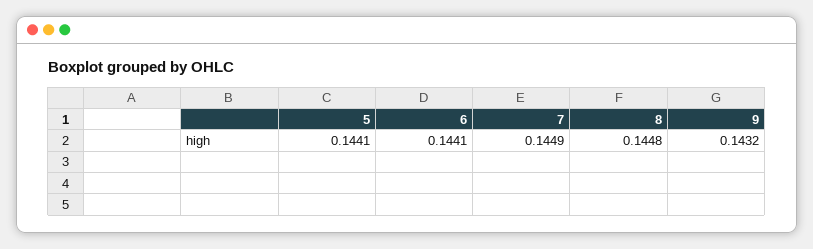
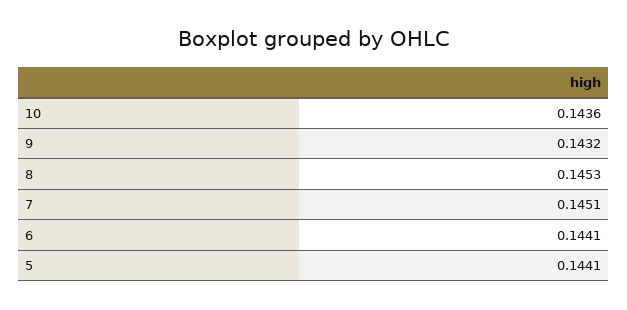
7: 0.1449 -> 0.1451
8: 0.1448 -> 0.1453
10: none -> 0.1436

